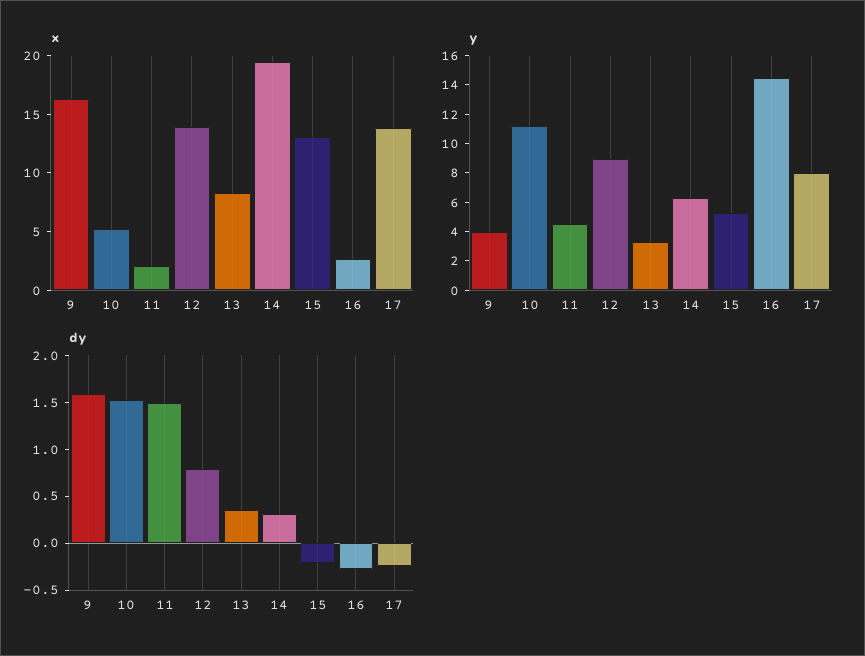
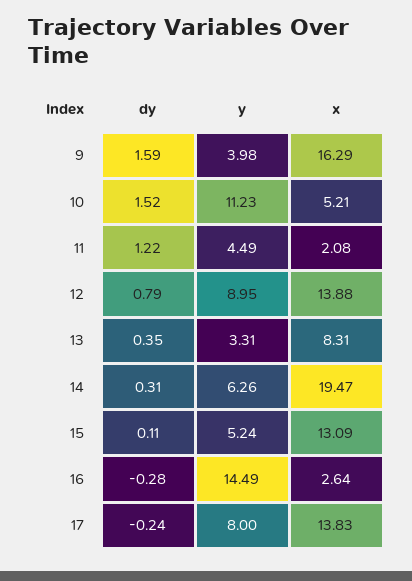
dy, 11: 1.5 -> 1.22
dy, 15: -0.2 -> 0.11

